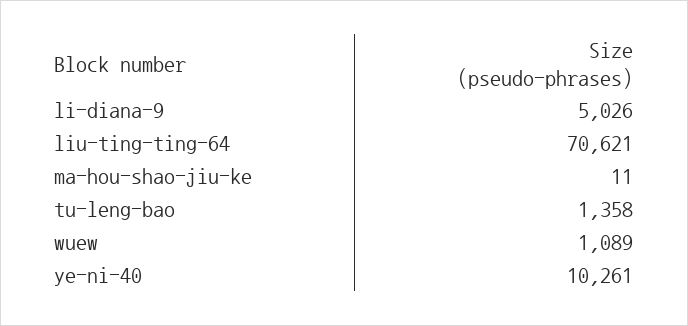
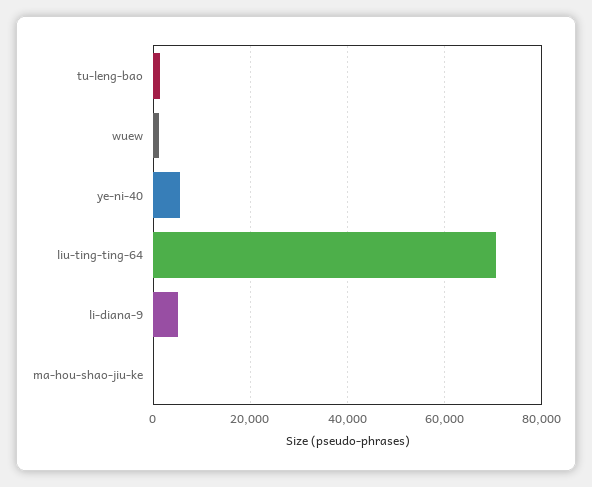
ye-ni-40: 10261 -> 6000

